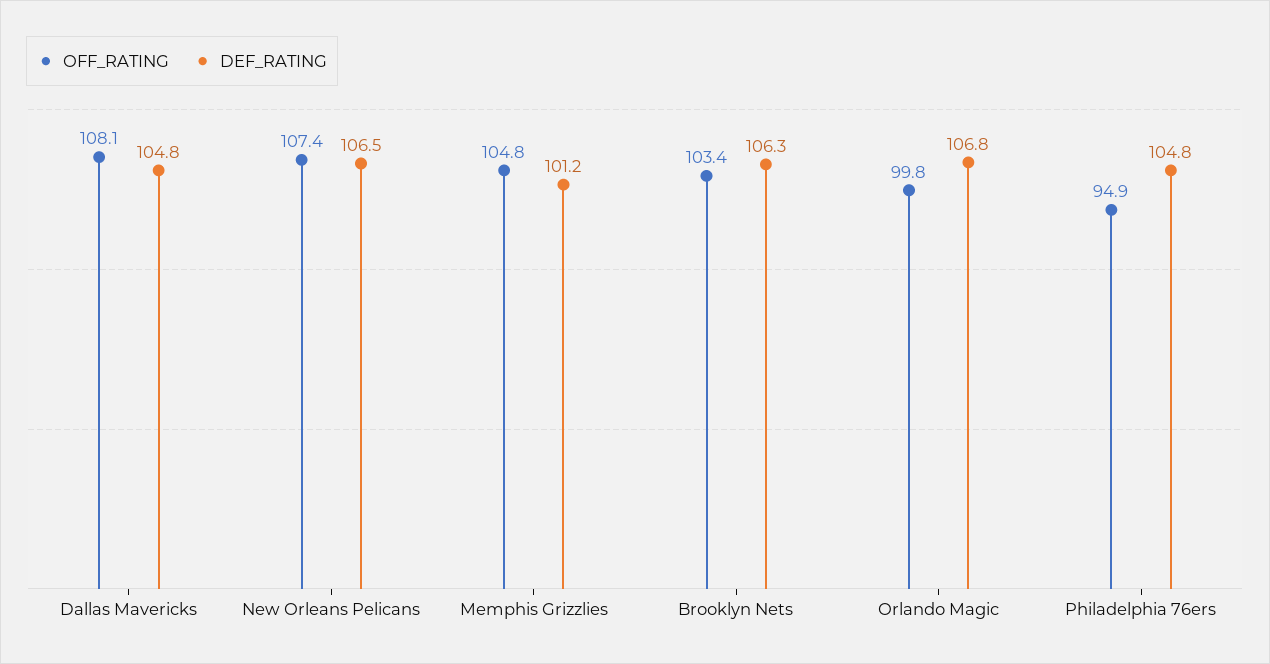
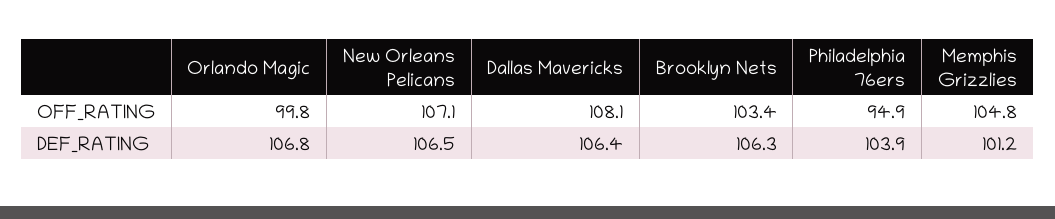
DEF_RATING, Dallas Mavericks: 104.8 -> 106.4
OFF_RATING, New Orleans Pelicans: 107.4 -> 107.1
DEF_RATING, Philadelphia 76ers: 104.8 -> 103.9

